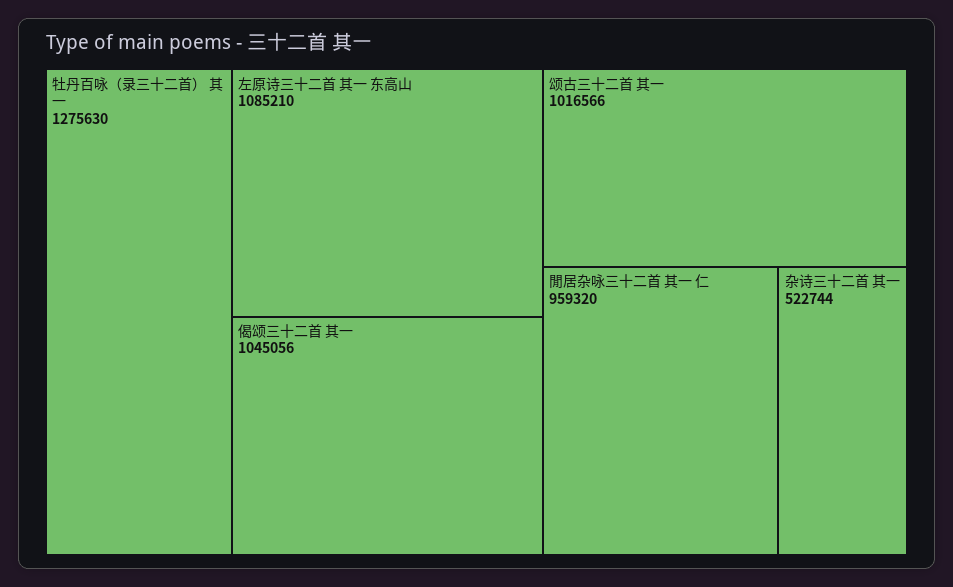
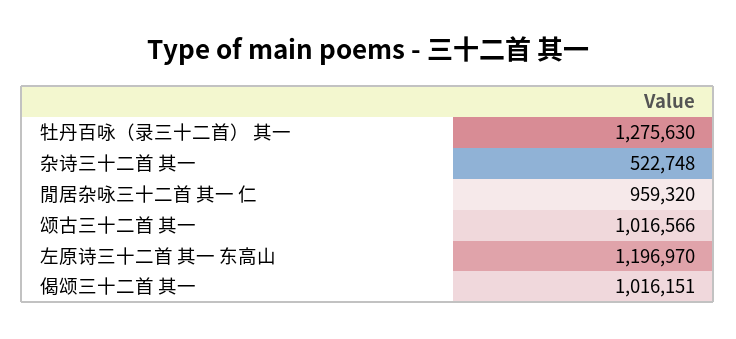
左原诗三十二首 其一 东高山: 1085210 -> 1196970
偈颂三十二首 其一: 1045056 -> 1016151
杂诗三十二首 其一: 522744 -> 522748

